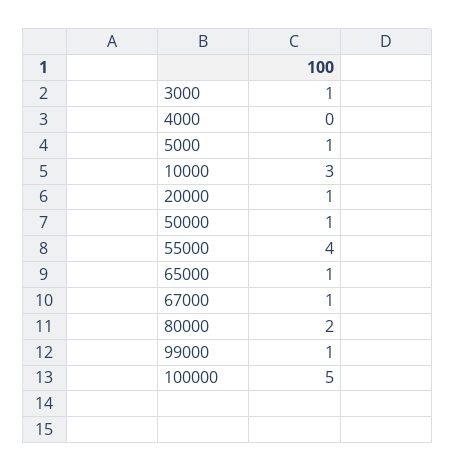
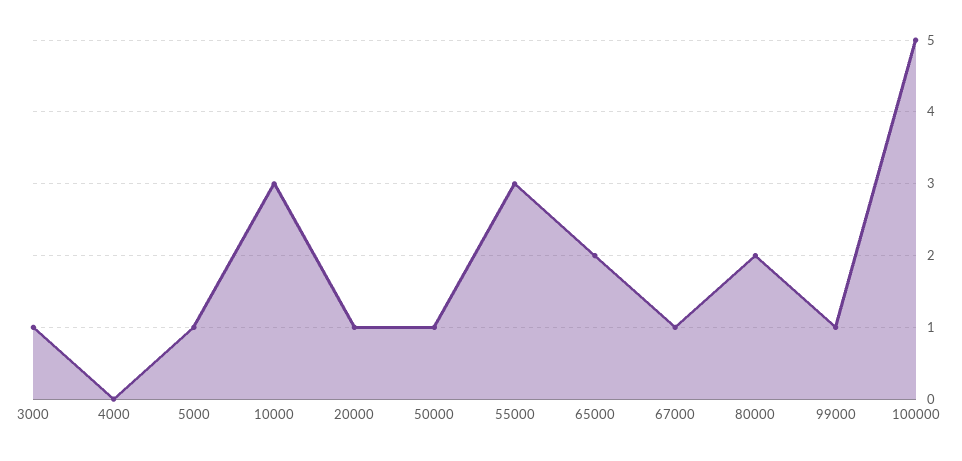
55000: 4 -> 3
65000: 1 -> 2

